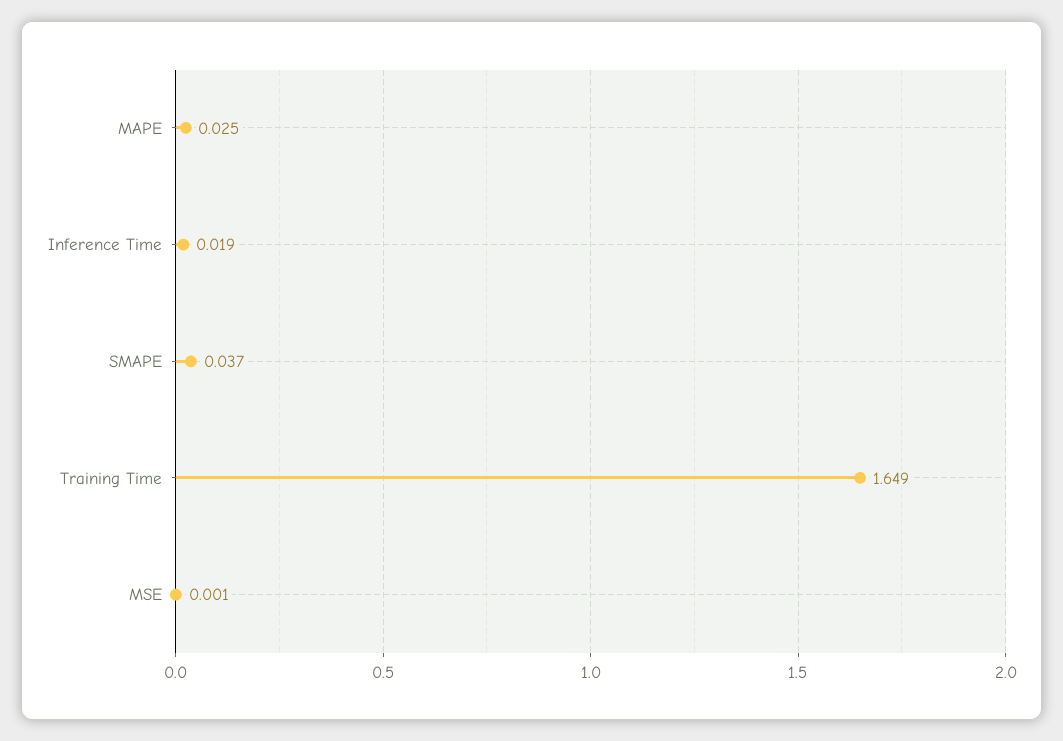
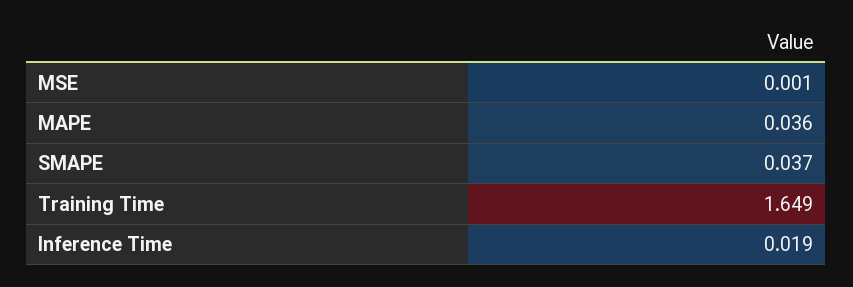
MAPE: 0.025 -> 0.036

